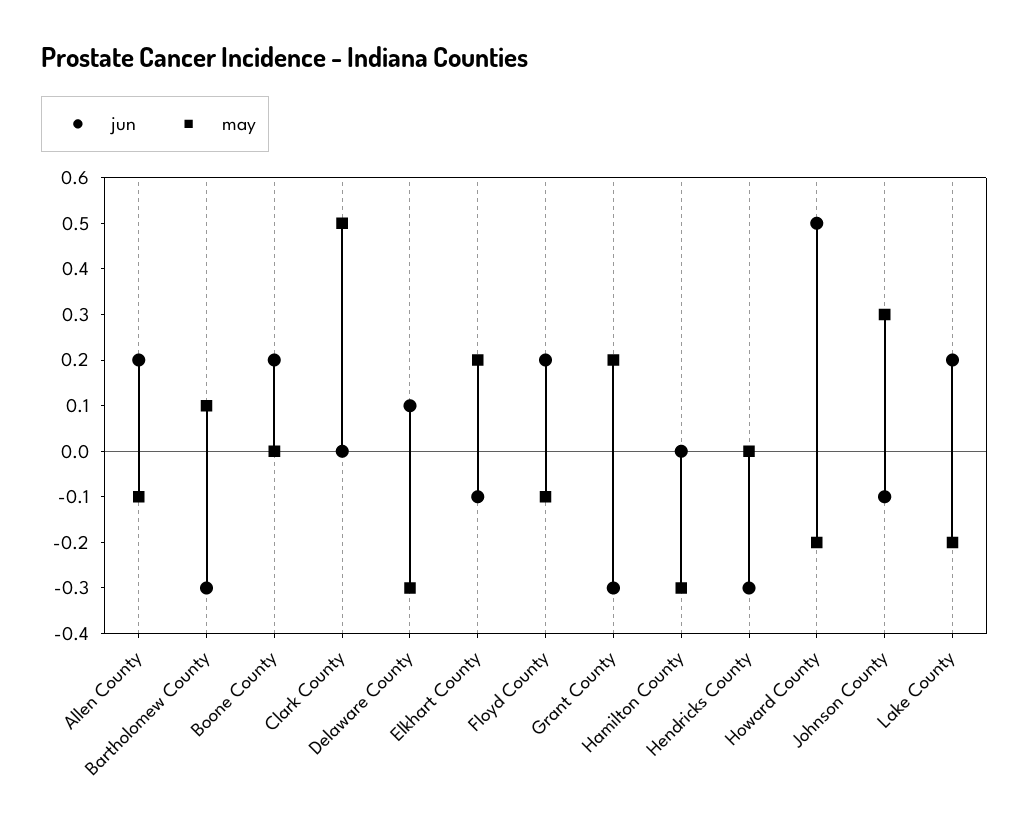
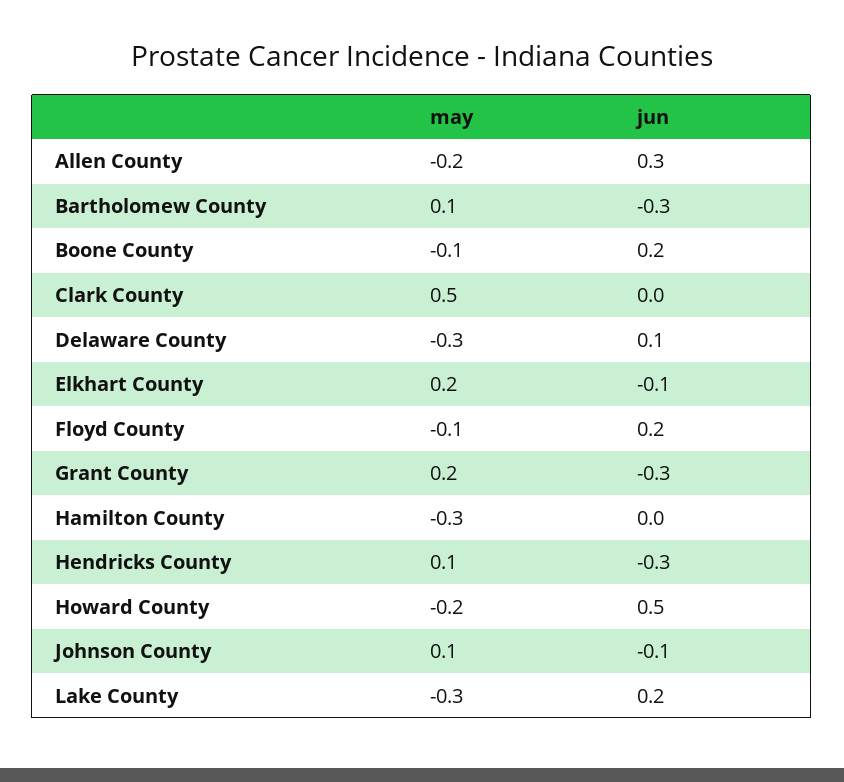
jun, Allen County: 0.2 -> 0.3
may, Allen County: -0.1 -> -0.2
may, Boone County: 0 -> -0.1
may, Hendricks County: 0 -> 0.1
may, Johnson County: 0.3 -> 0.1
may, Lake County: -0.2 -> -0.3

